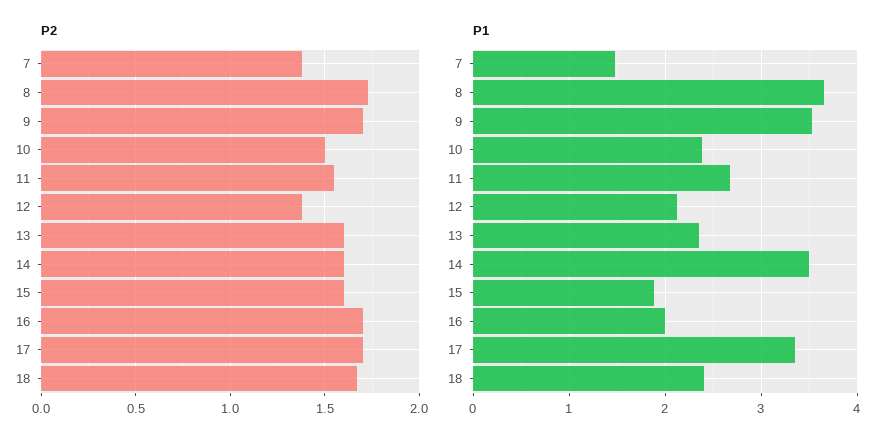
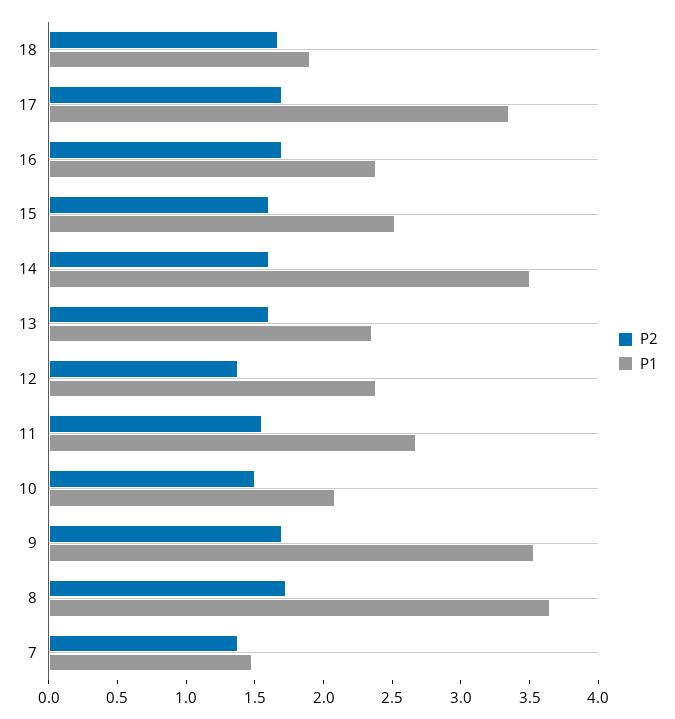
P1, 10: 2.4 -> 2.1
P1, 12: 2.1 -> 2.4
P1, 15: 1.9 -> 2.5
P1, 16: 2 -> 2.4
P1, 18: 2.4 -> 1.9

